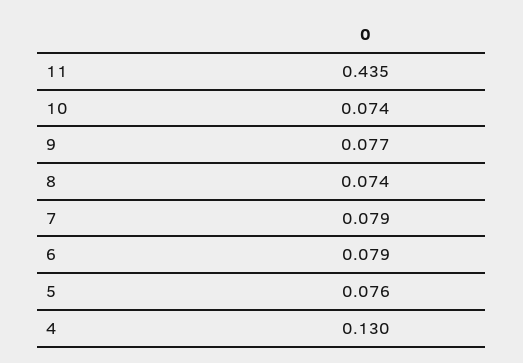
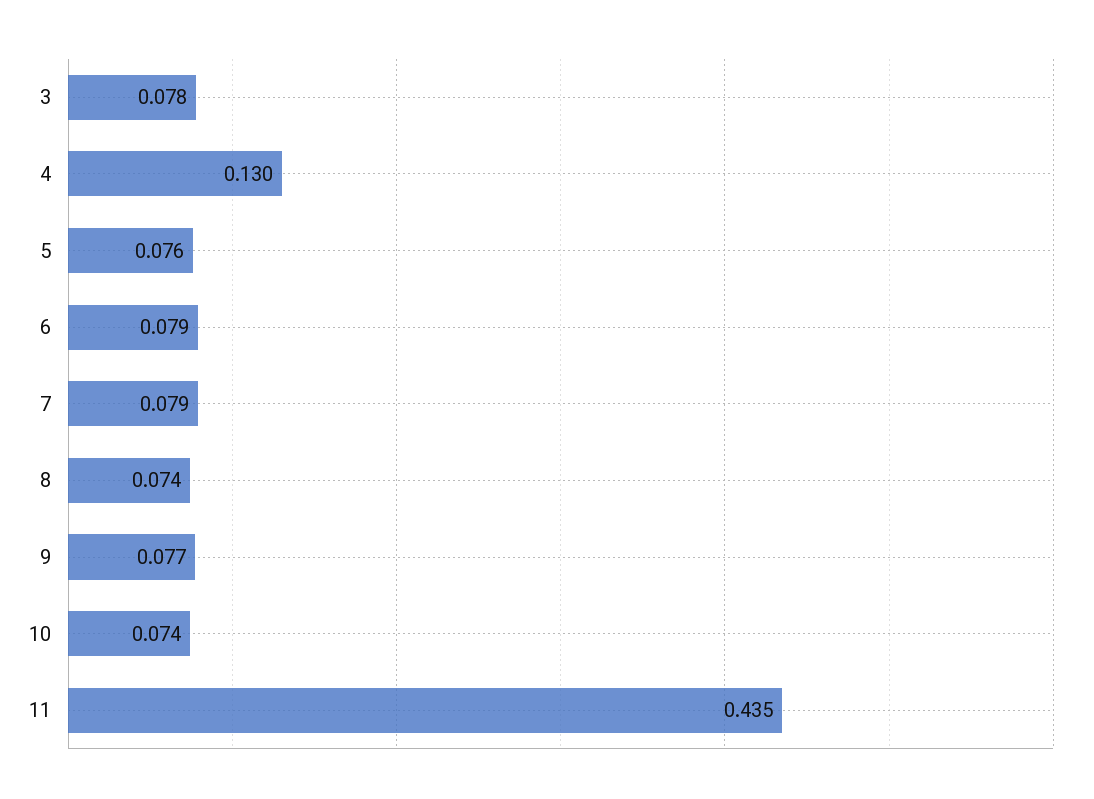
3: none -> 0.078

